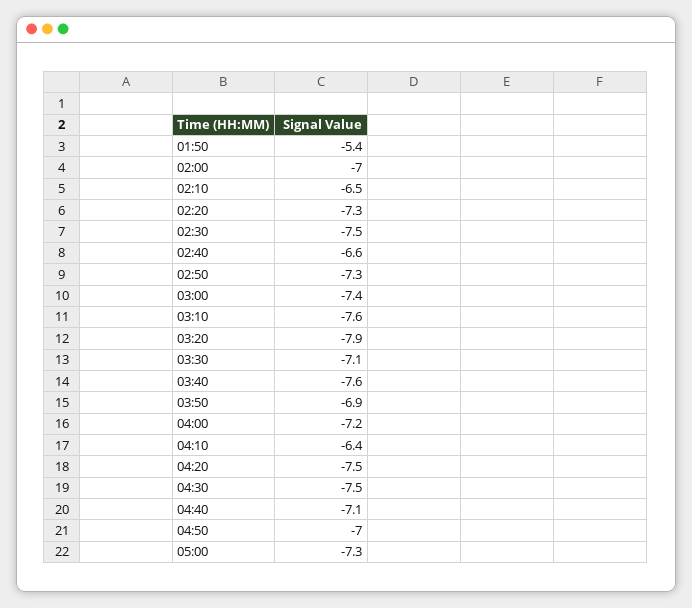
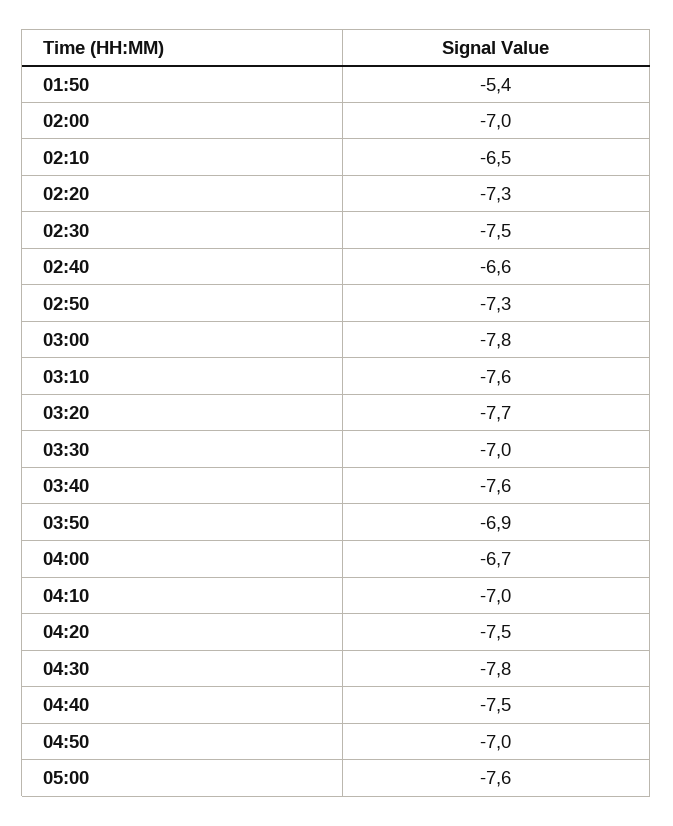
03:00: -7.4 -> -7.8
03:20: -7.9 -> -7.7
03:30: -7.1 -> -7
04:00: -7.2 -> -6.7
04:10: -6.4 -> -7
04:30: -7.5 -> -7.8
04:40: -7.1 -> -7.5
05:00: -7.3 -> -7.6

